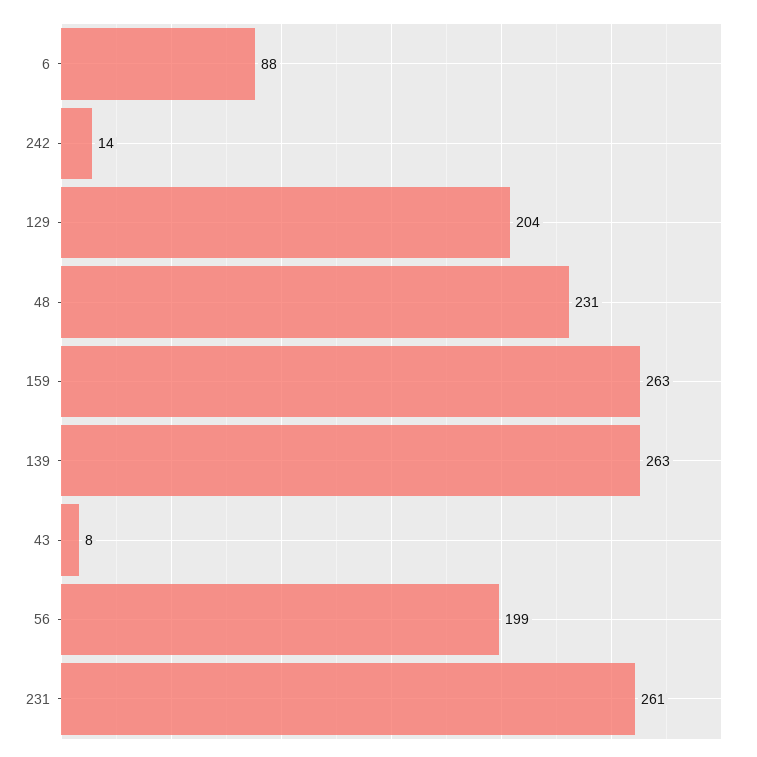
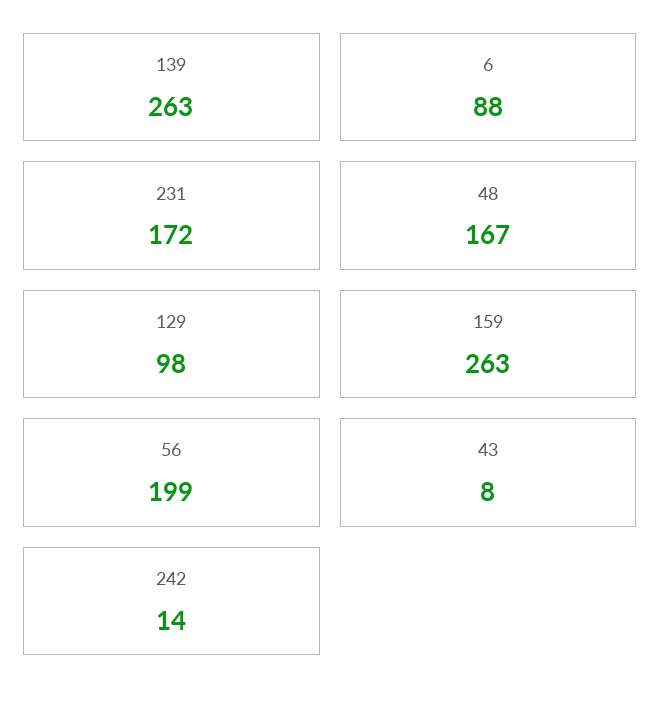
129: 204 -> 98
48: 231 -> 167
231: 261 -> 172

